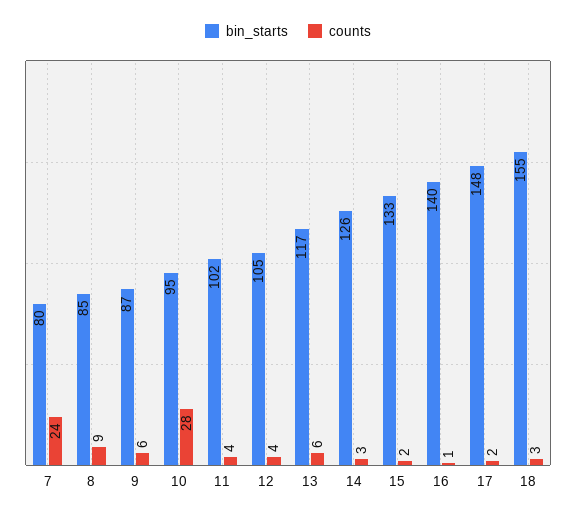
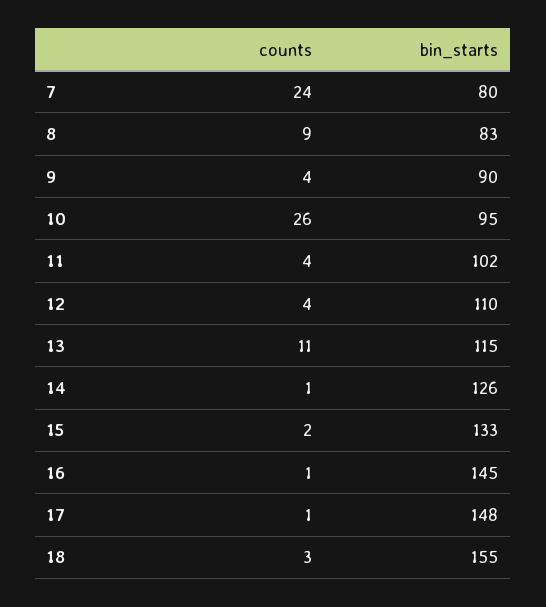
bin_starts, 8: 85 -> 83
bin_starts, 9: 87 -> 90
counts, 9: 6 -> 4
counts, 10: 28 -> 26
bin_starts, 12: 105 -> 110
bin_starts, 13: 117 -> 115
counts, 13: 6 -> 11
counts, 14: 3 -> 1
bin_starts, 16: 140 -> 145
counts, 17: 2 -> 1

